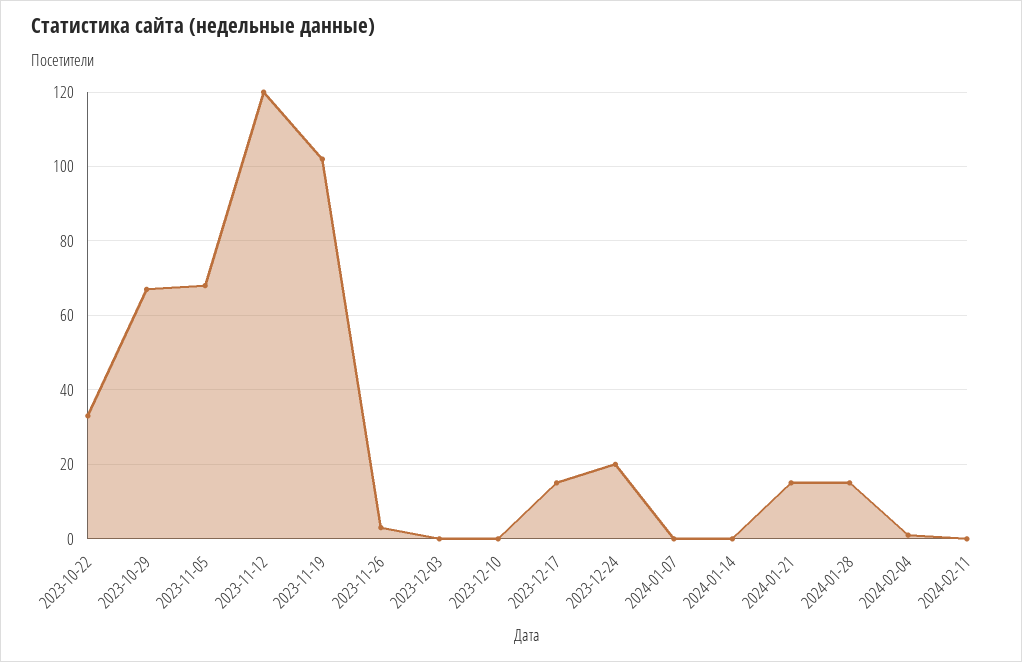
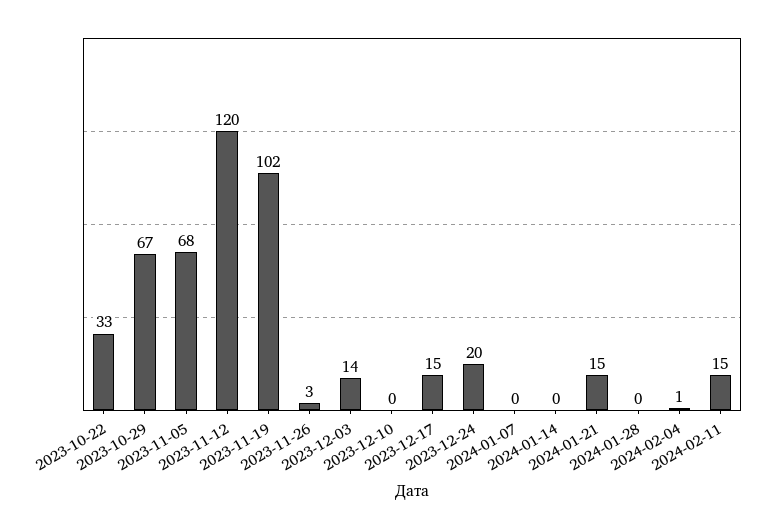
2023-12-03: 0 -> 14
2024-01-28: 15 -> 0
2024-02-11: 0 -> 15

